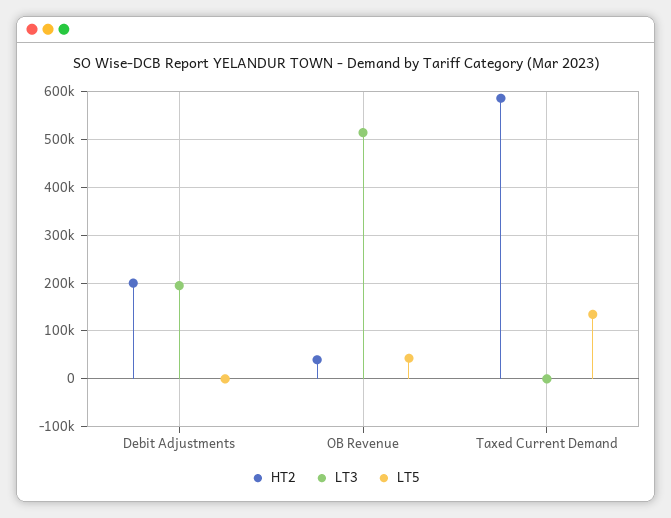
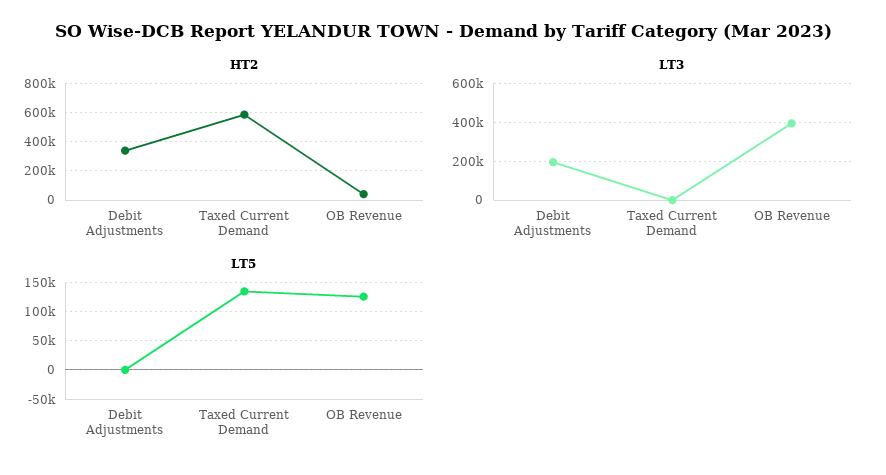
HT2, Debit Adjustments: 200000 -> 350000
LT3, OB Revenue: 520000 -> 400000
LT5, OB Revenue: 40000 -> 125000

